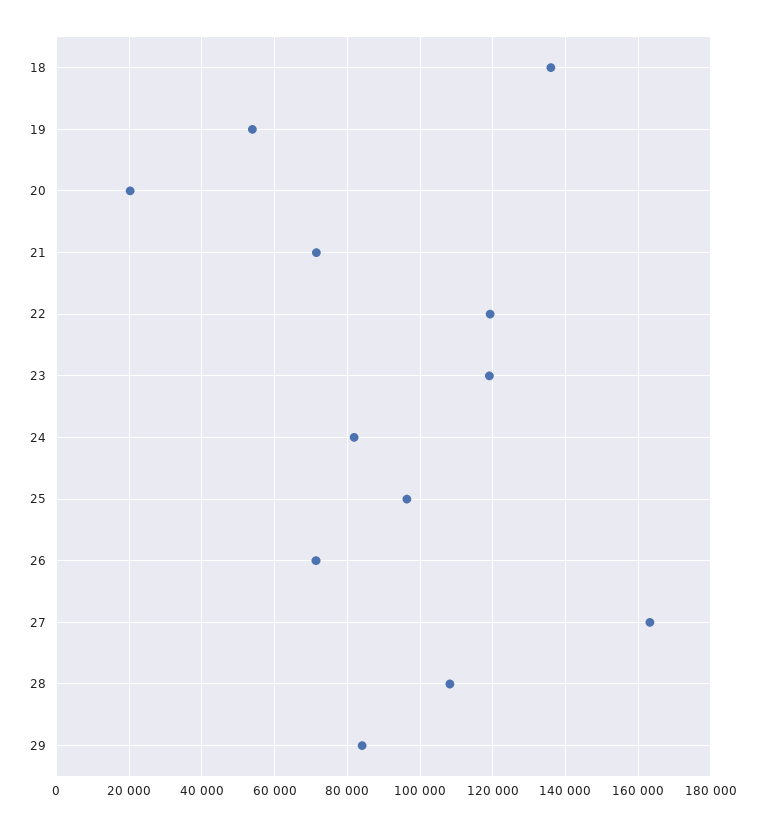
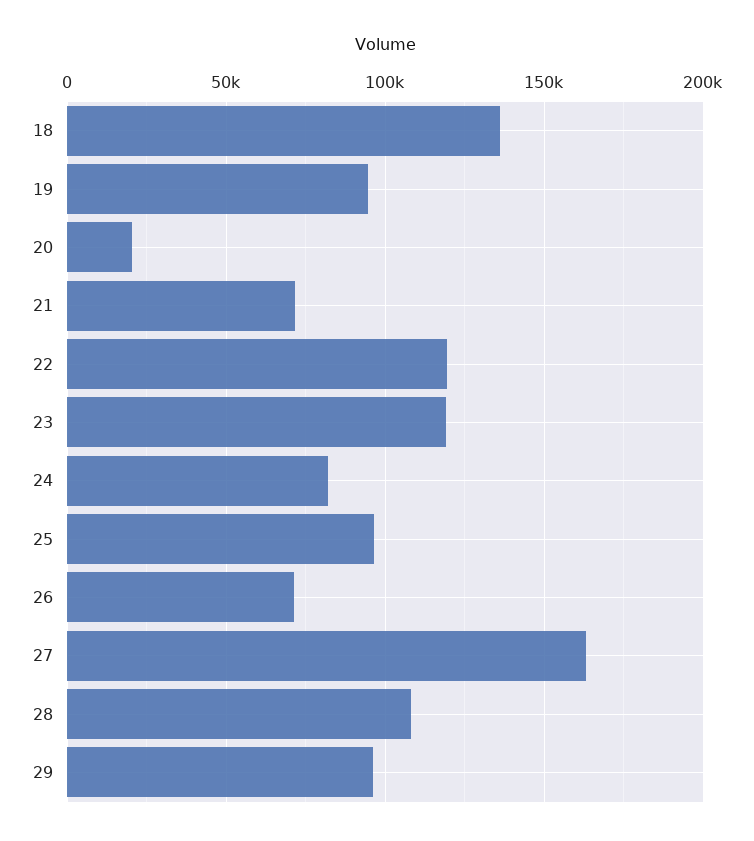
19: 54000 -> 95000
29: 84000 -> 95000

